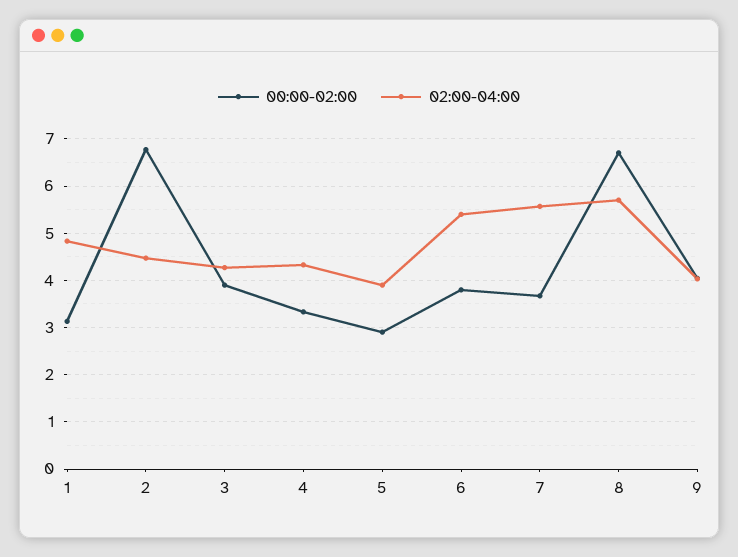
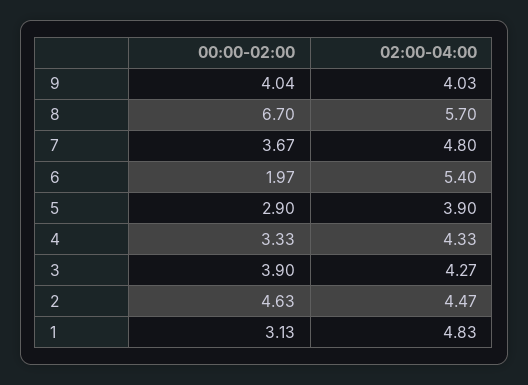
00:00-02:00, 2: 6.8 -> 4.63
00:00-02:00, 6: 3.8 -> 1.97
02:00-04:00, 7: 5.6 -> 4.8

